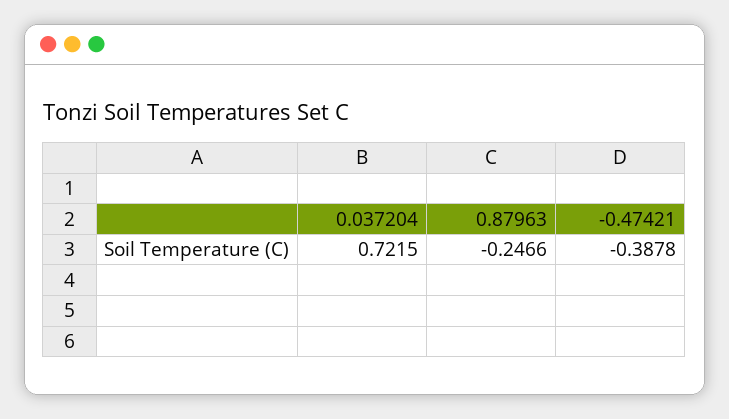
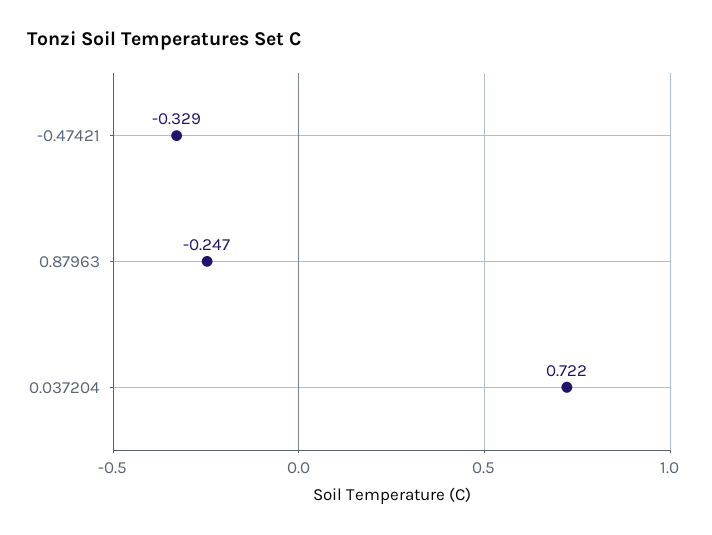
-0.47421: -0.3878 -> -0.329

